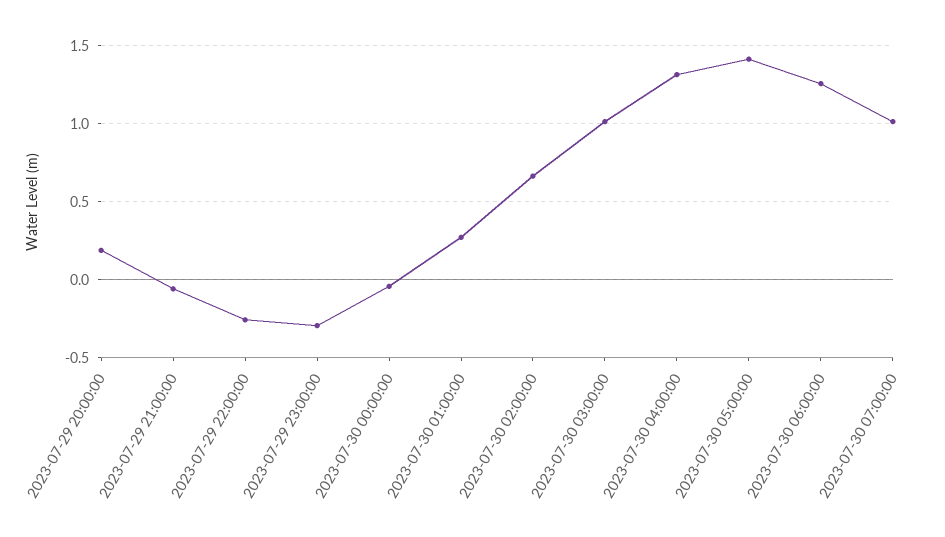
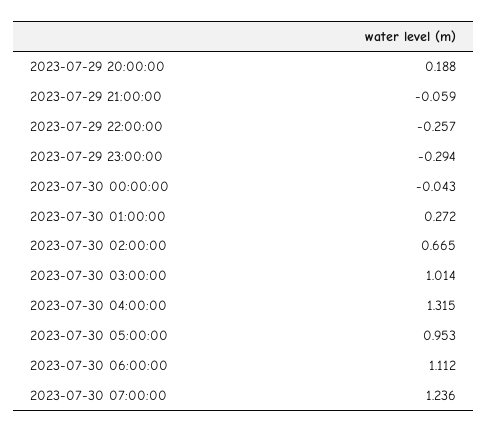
2023-07-30 05:00:00: 1.4 -> 0.953
2023-07-30 06:00:00: 1.25 -> 1.112
2023-07-30 07:00:00: 1 -> 1.236

